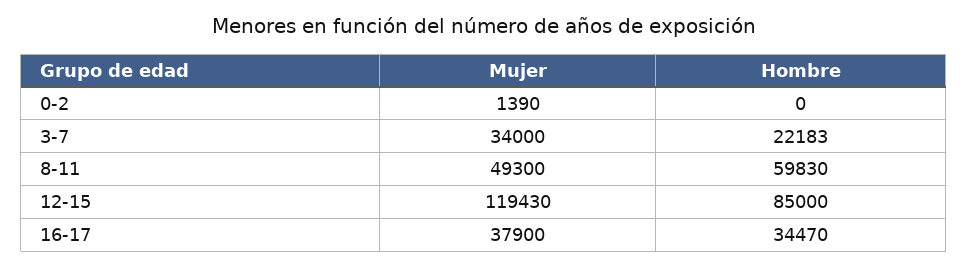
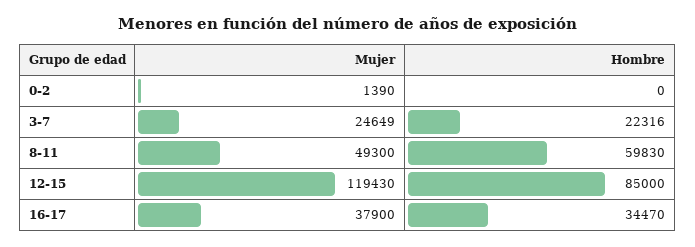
Mujer, 3-7: 34000 -> 24649
Hombre, 3-7: 22183 -> 22316

